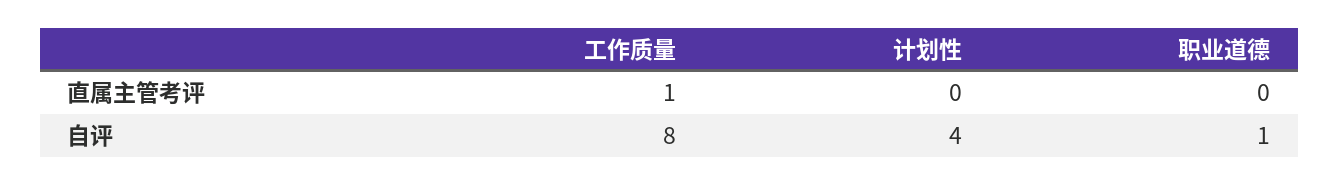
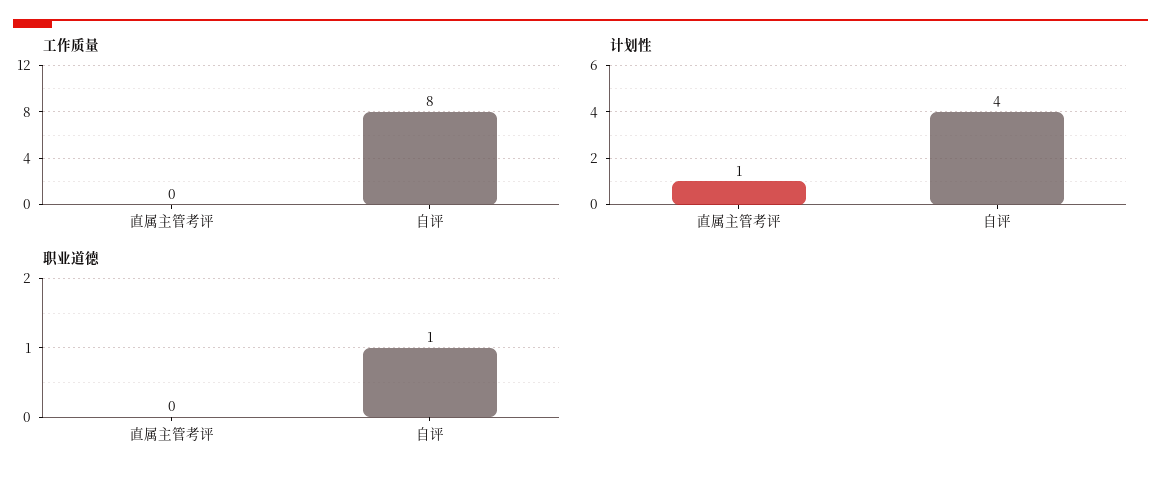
工作质量, 直属主管考评: 1 -> 0
计划性, 直属主管考评: 0 -> 1

